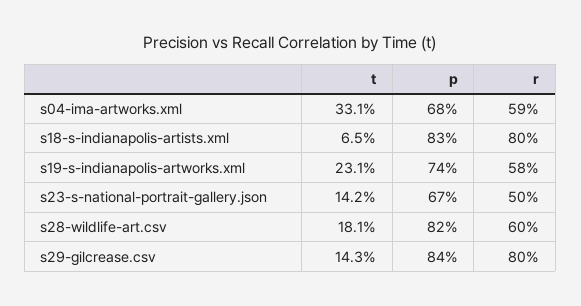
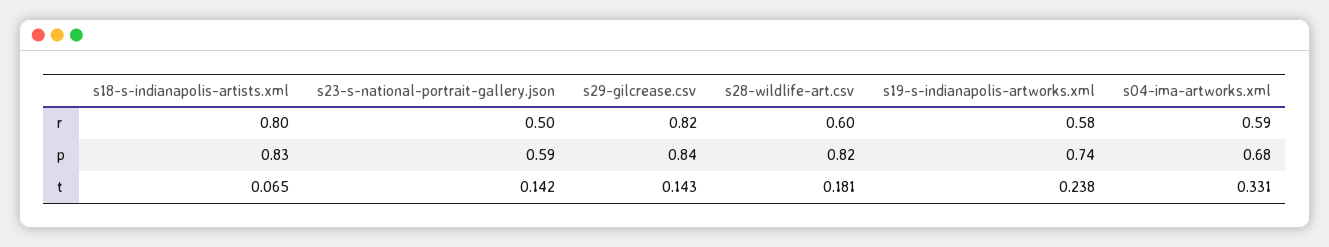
t, s19-s-indianapolis-artworks.xml: 0.231 -> 0.238
p, s23-s-national-portrait-gallery.json: 0.67 -> 0.59
r, s29-gilcrease.csv: 0.8 -> 0.82

